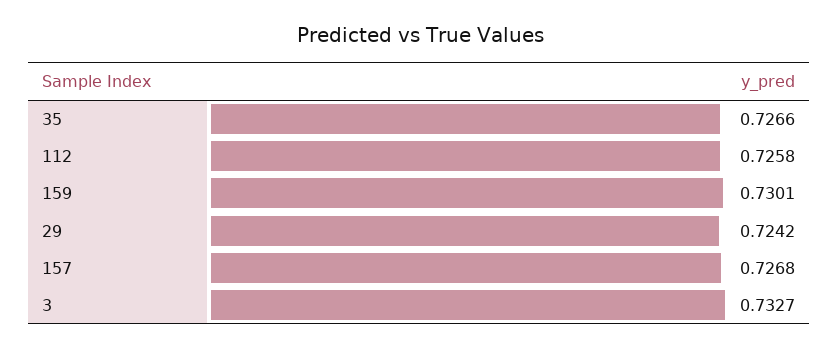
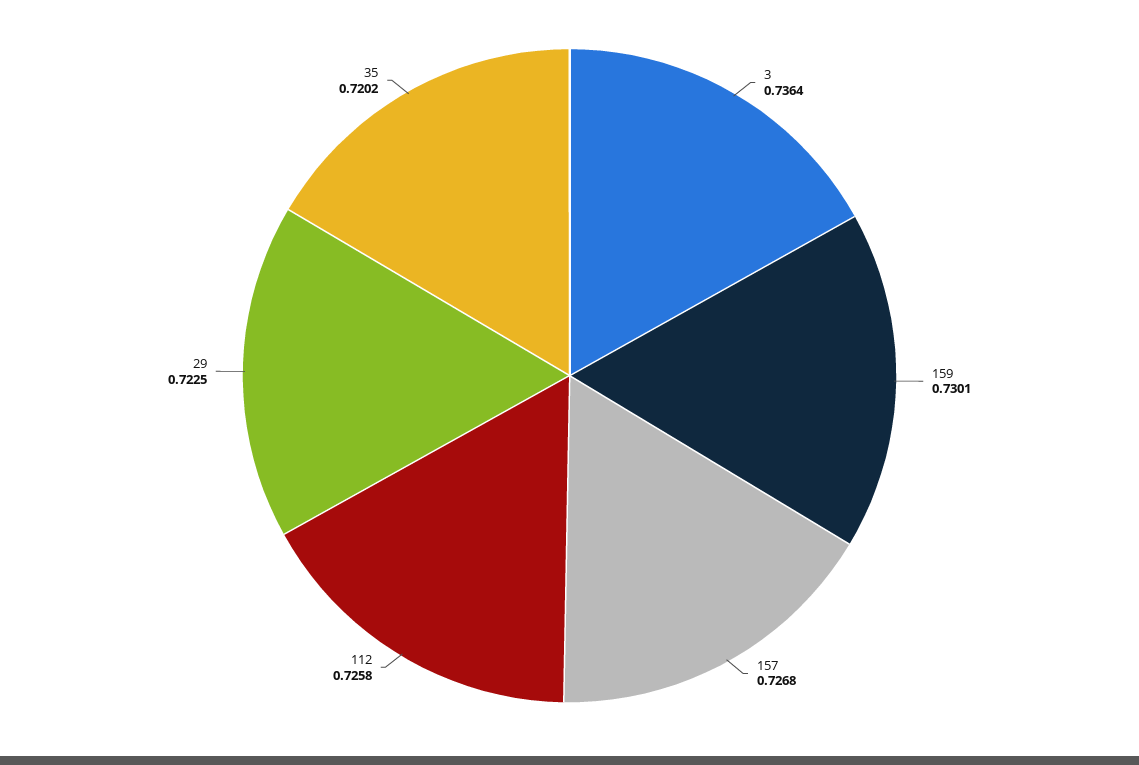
35: 0.7266 -> 0.7202
29: 0.7242 -> 0.7225
3: 0.7327 -> 0.7364

